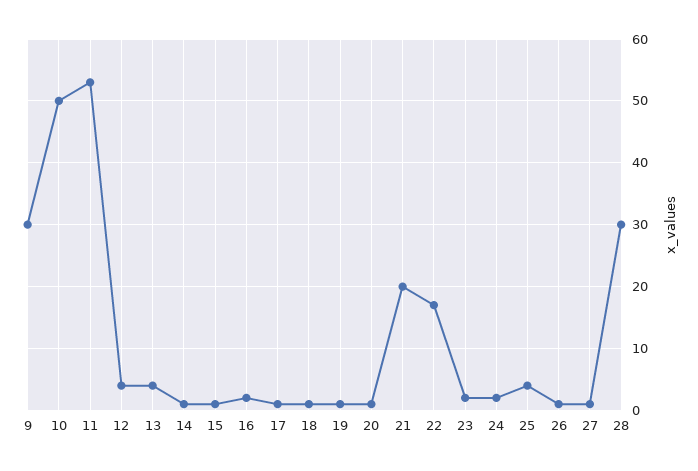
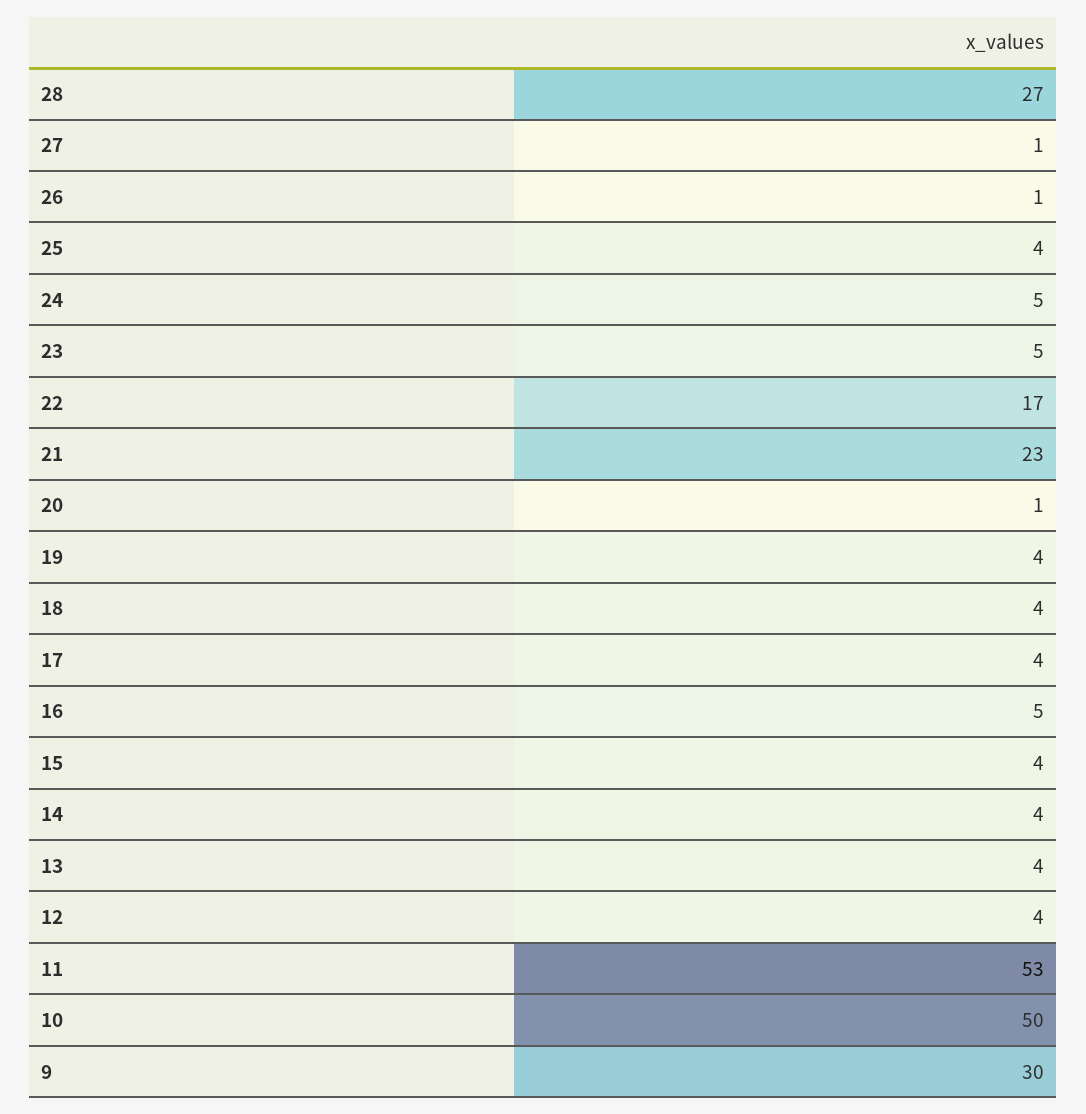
14: 1 -> 4
15: 1 -> 4
16: 2 -> 5
17: 1 -> 4
18: 1 -> 4
19: 1 -> 4
21: 20 -> 23
23: 2 -> 5
24: 2 -> 5
28: 30 -> 27

